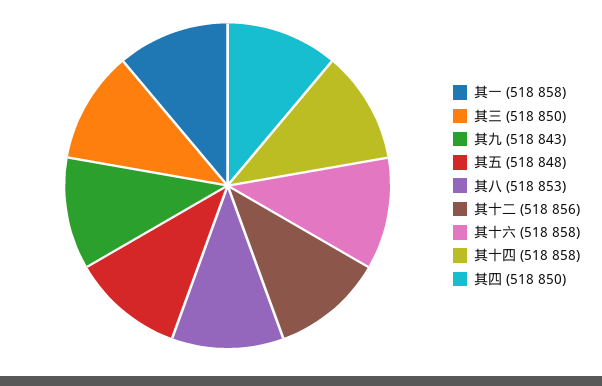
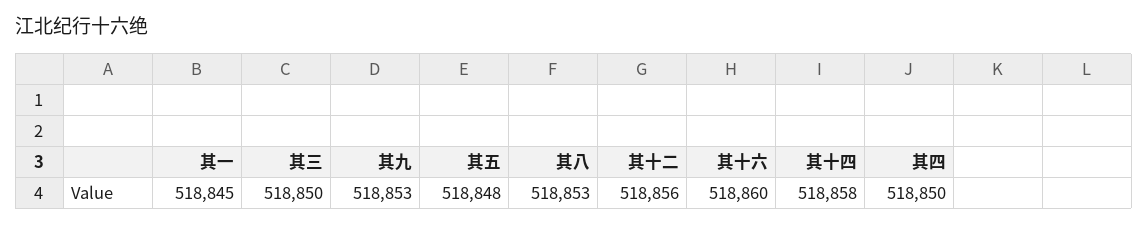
其一: 518858 -> 518845
其九: 518843 -> 518853
其十六: 518858 -> 518860

